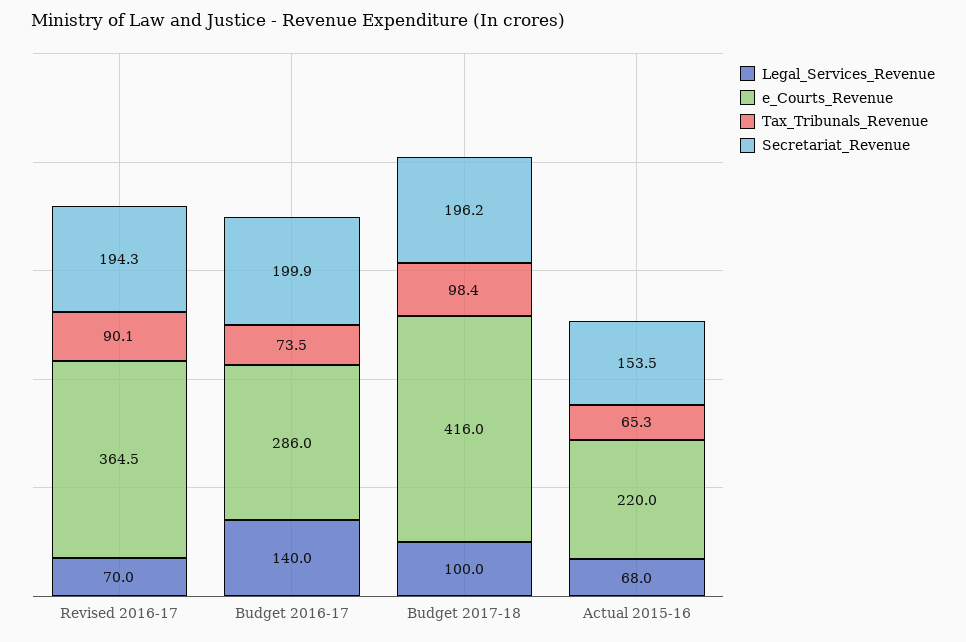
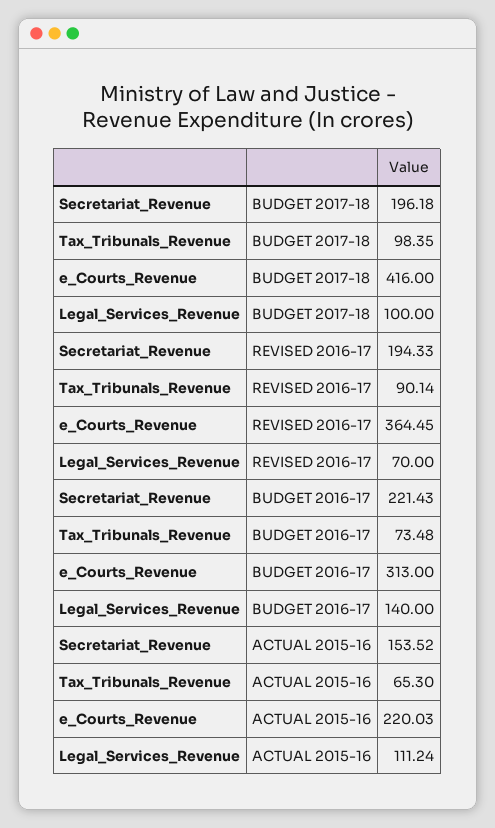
e_Courts_Revenue, Budget 2016-17: 286 -> 313
Secretariat_Revenue, Budget 2016-17: 199.9 -> 221.43
Legal_Services_Revenue, Actual 2015-16: 68 -> 111.24

